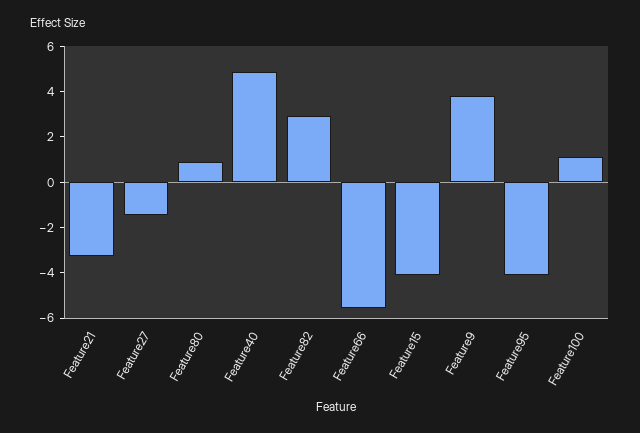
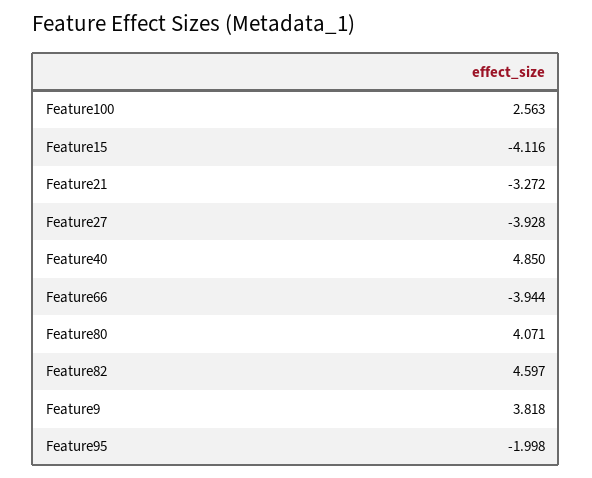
Feature27: -1.5 -> -3.928
Feature80: 1 -> 4.071
Feature82: 3 -> 4.597
Feature66: -5.5 -> -3.944
Feature95: -4 -> -1.998
Feature100: 1 -> 2.563

